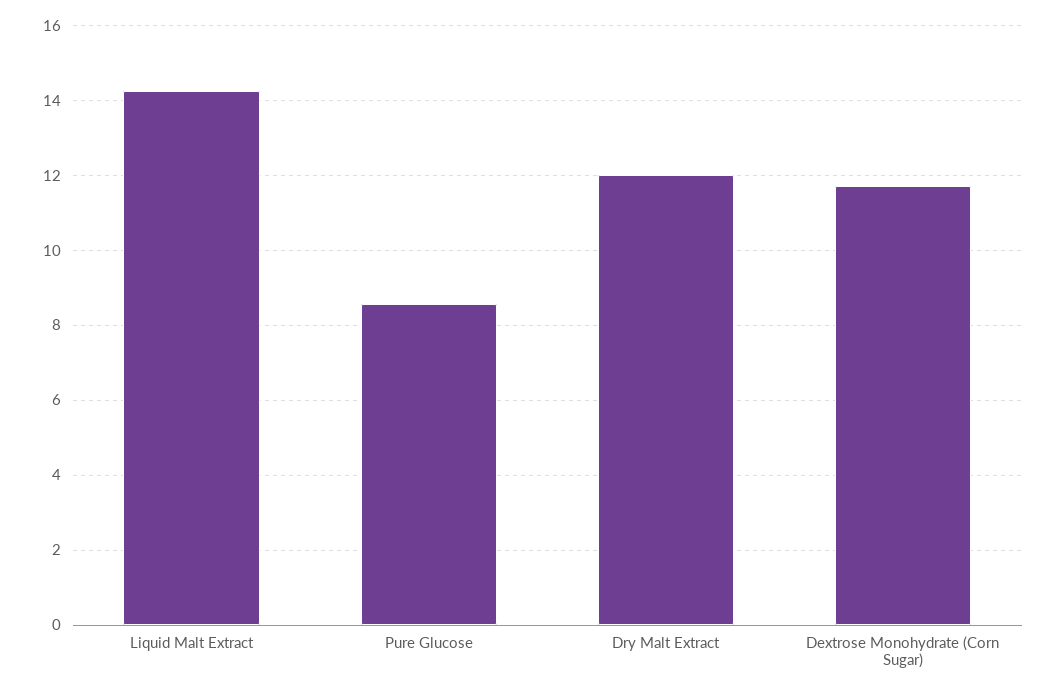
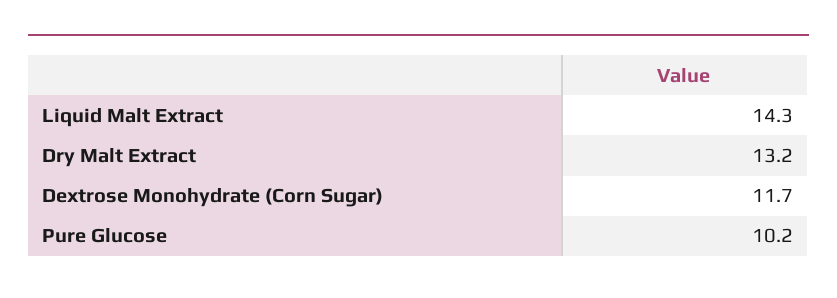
Pure Glucose: 8.6 -> 10.2
Dry Malt Extract: 12 -> 13.2

